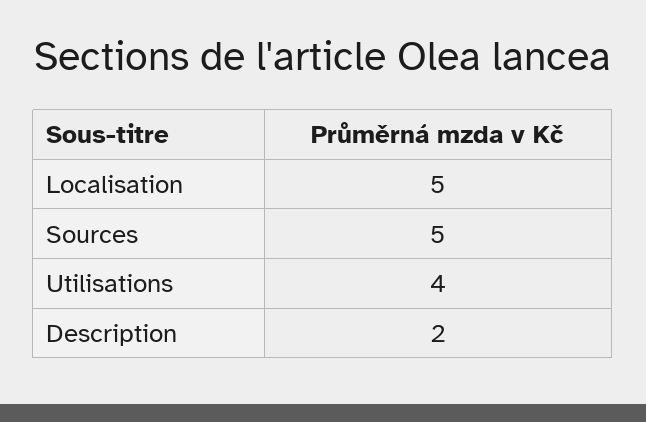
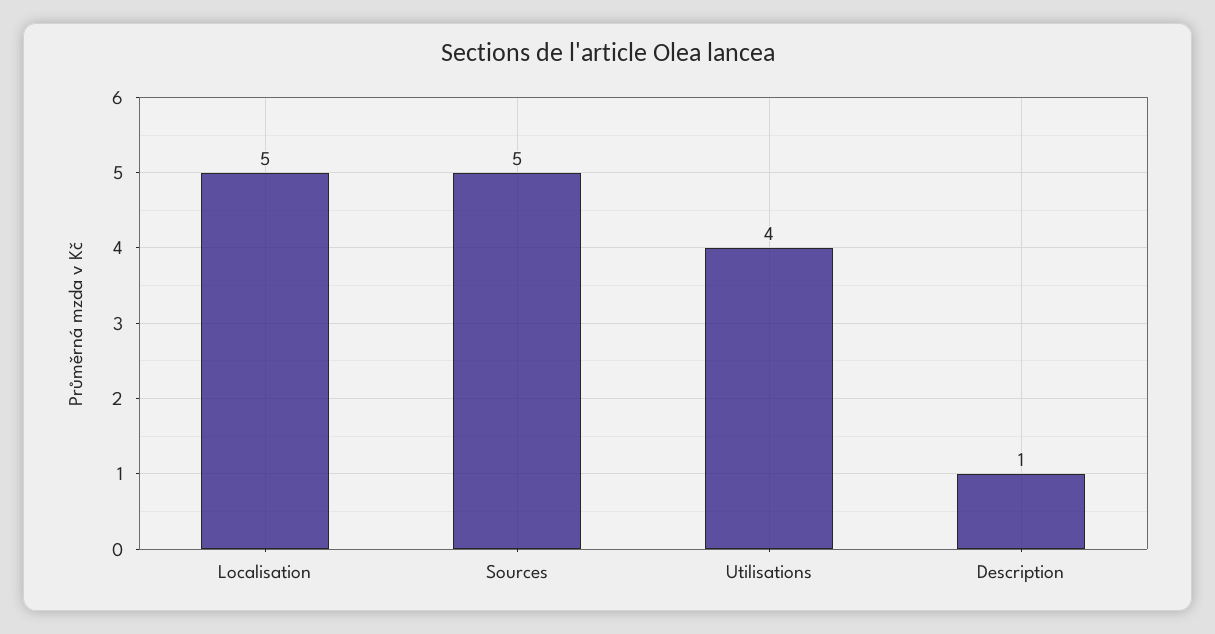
Description: 2 -> 1

